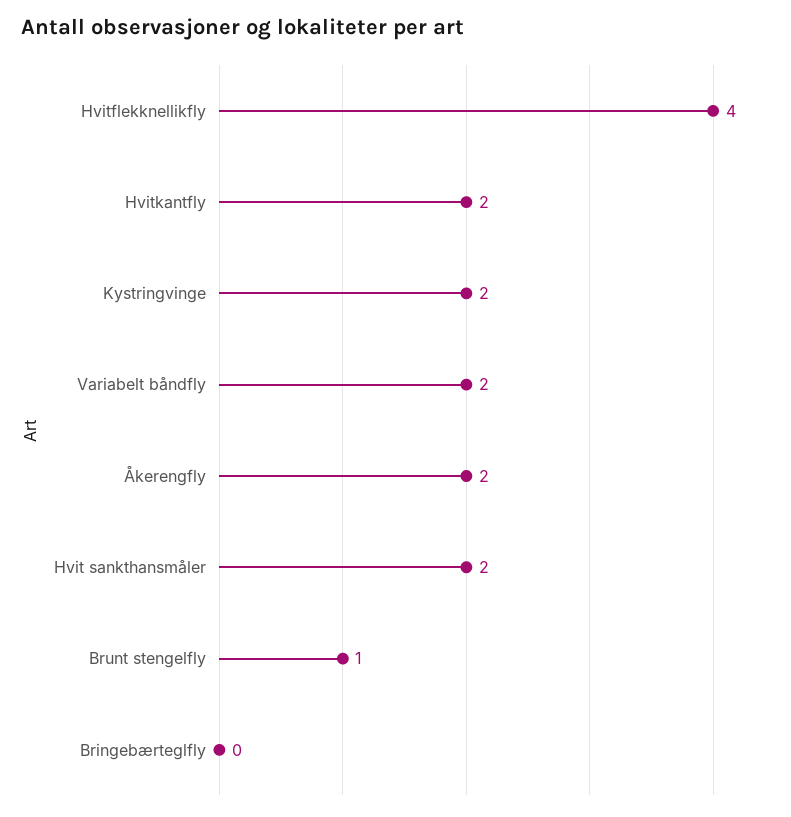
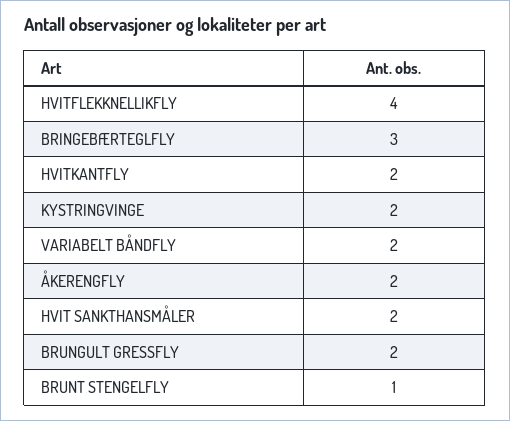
Bringebærteglfly: 0 -> 3
BRUNGULT GRESSFLY: none -> 2

